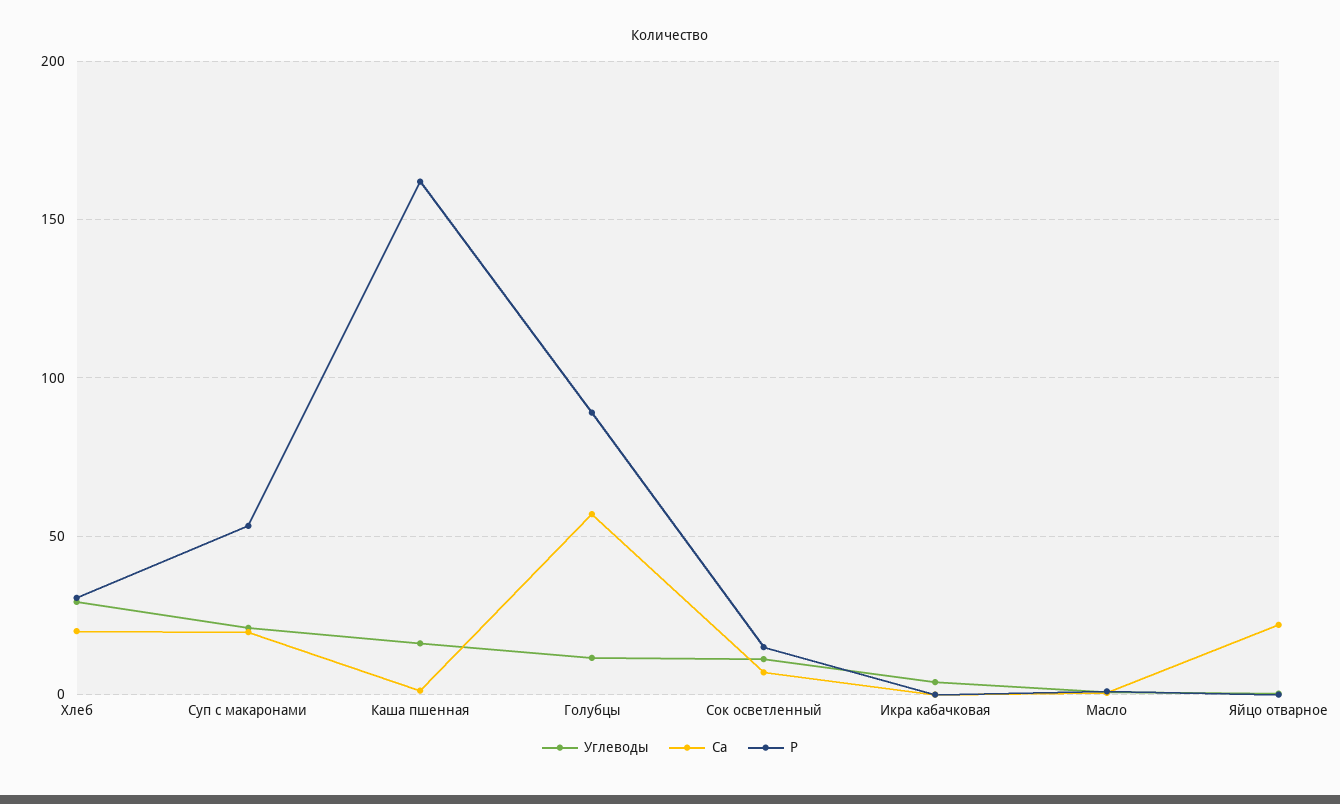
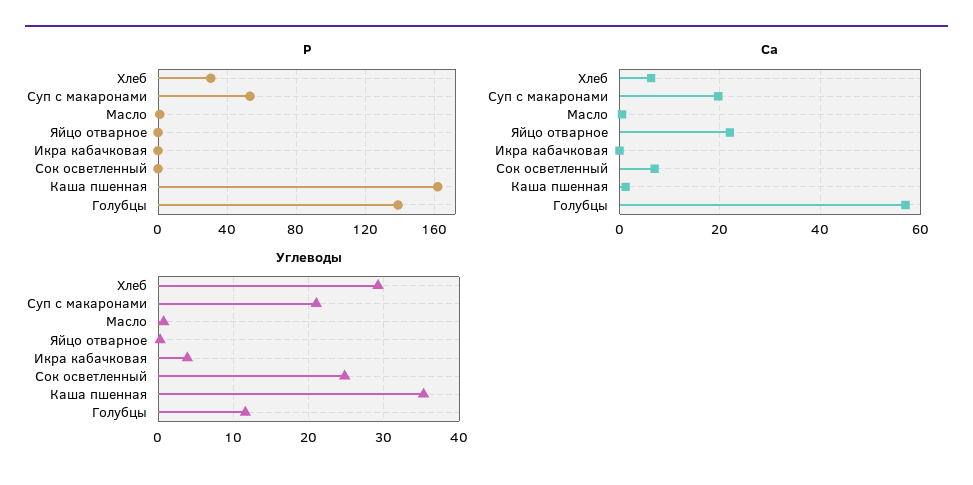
Са, Хлеб: 20 -> 6
Углеводы, Каша пшенная: 15 -> 35
Р, Голубцы: 90 -> 140
Углеводы, Сок осветленный: 10 -> 25
Р, Сок осветленный: 15 -> 0

